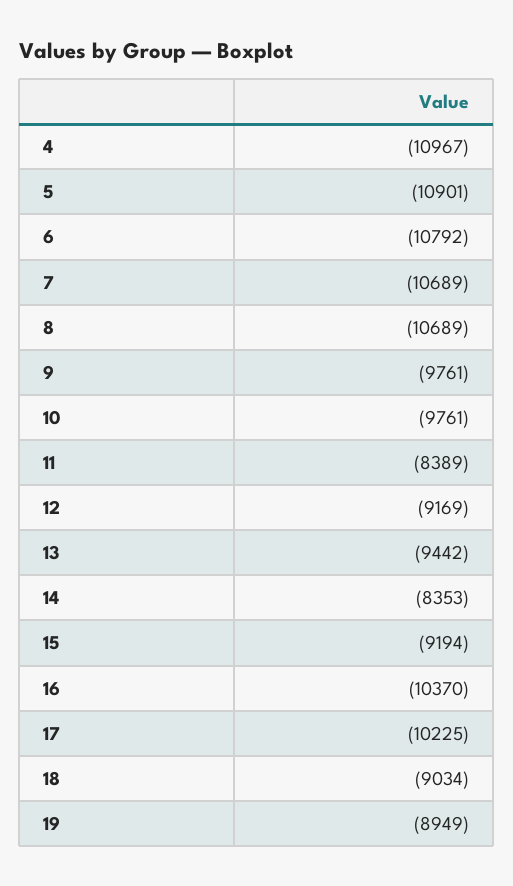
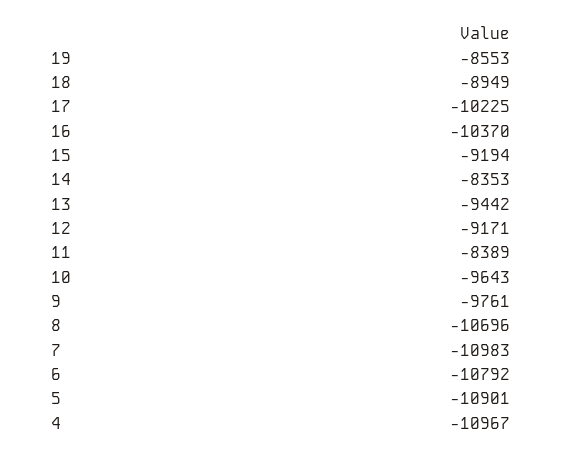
7: -10689 -> -10983
8: -10689 -> -10696
10: -9761 -> -9643
12: -9169 -> -9171
18: -9034 -> -8949
19: -8949 -> -8553

